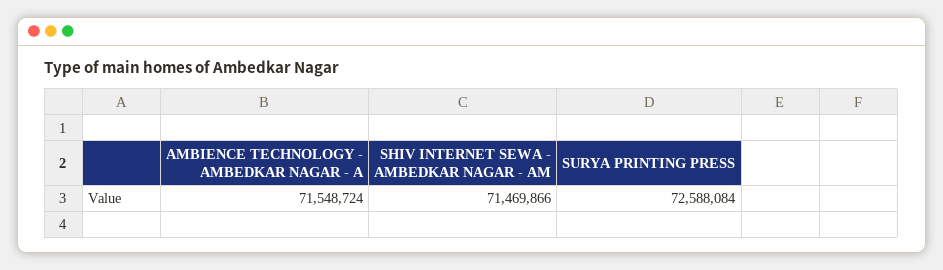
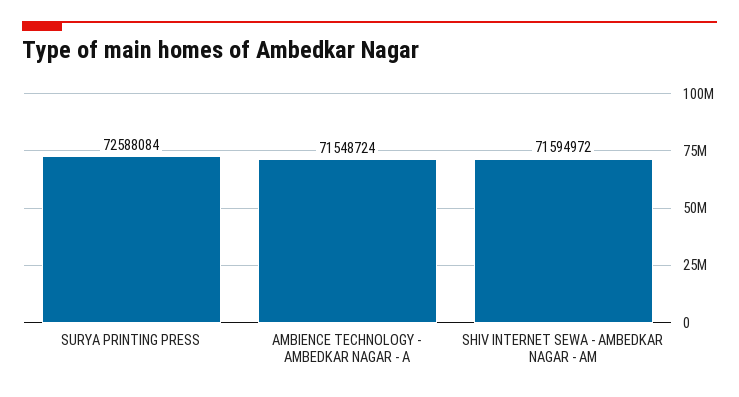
SHIV INTERNET SEWA - AMBEDKAR NAGAR - AM: 71469866 -> 71594972

